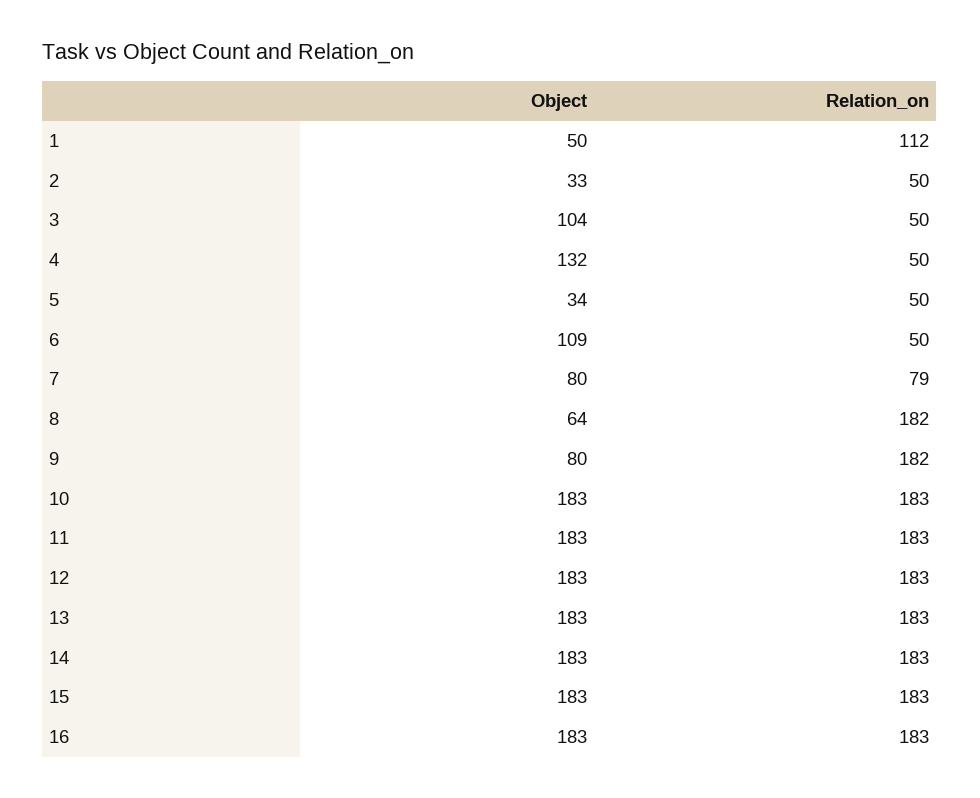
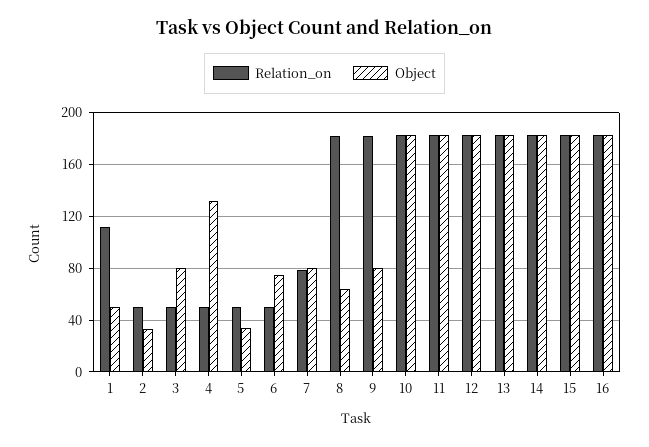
Object, 3: 104 -> 80
Object, 6: 109 -> 75

